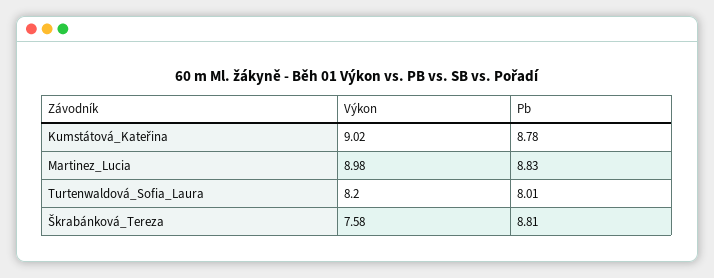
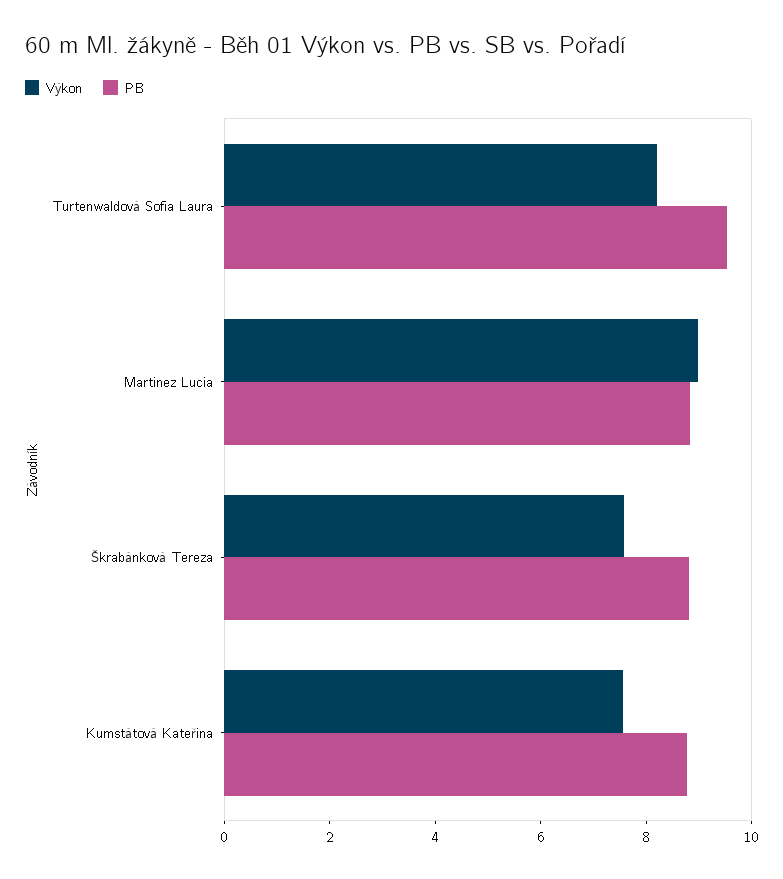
Výkon, Kumstátová_Kateřina: 9.02 -> 7.5
Pb, Turtenwaldová_Sofia_Laura: 8.01 -> 9.5

